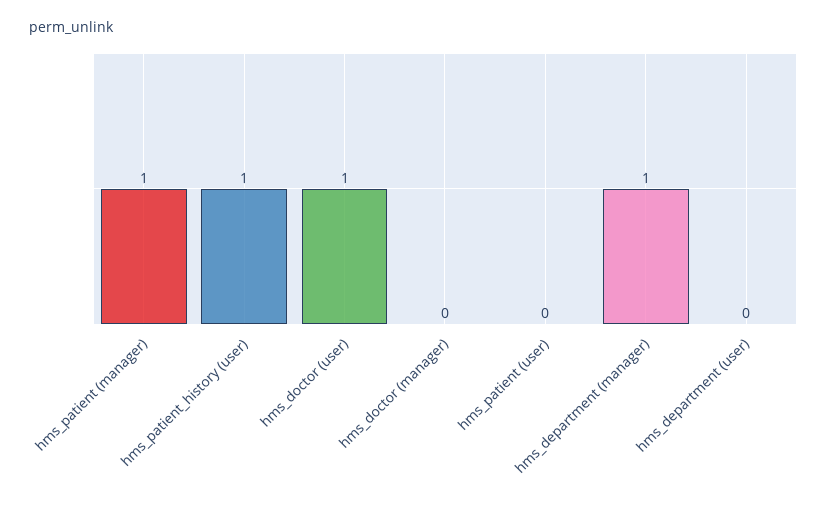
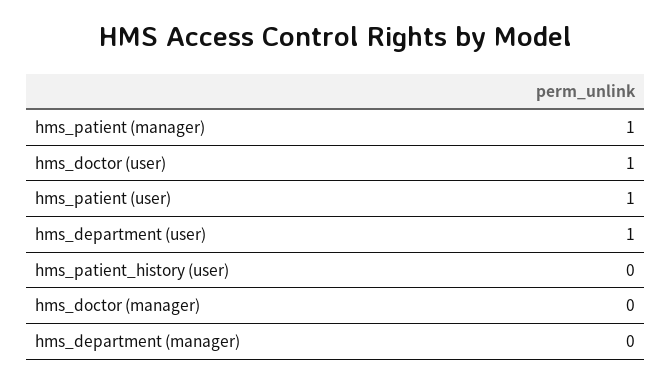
hms_patient_history (user): 1 -> 0
hms_patient (user): 0 -> 1
hms_department (manager): 1 -> 0
hms_department (user): 0 -> 1

